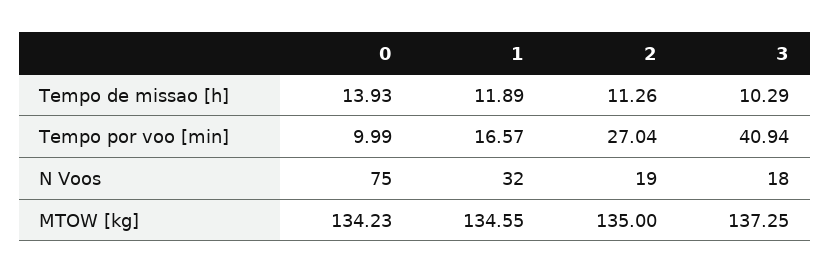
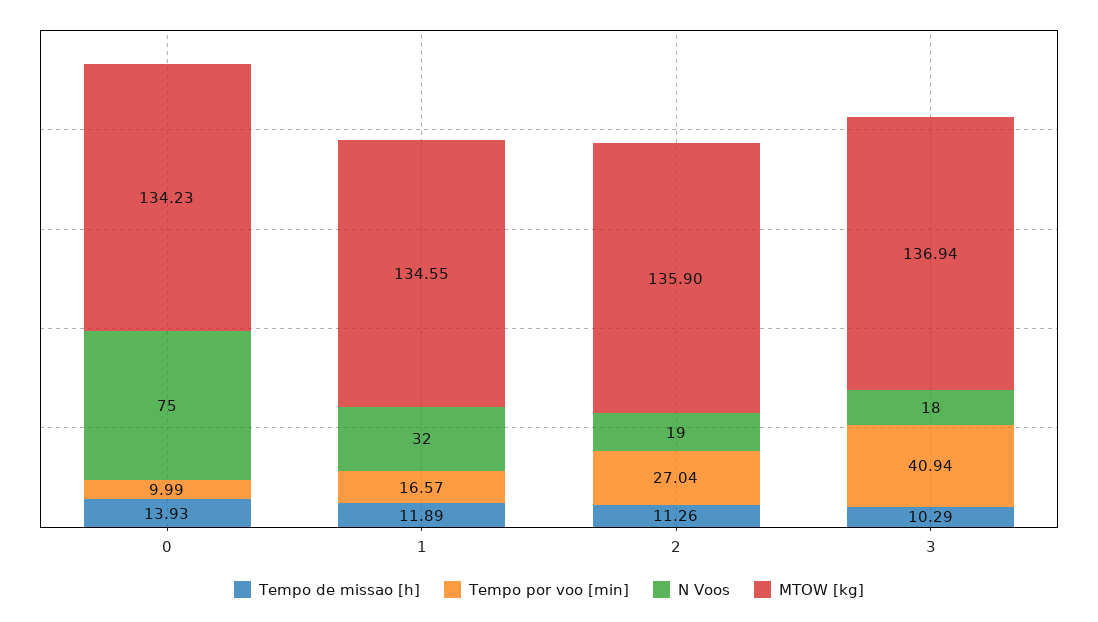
MTOW [kg], 2: 135 -> 135.9
MTOW [kg], 3: 137.25 -> 136.94

